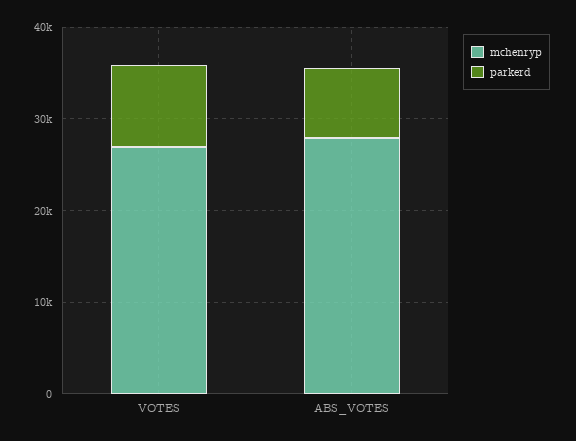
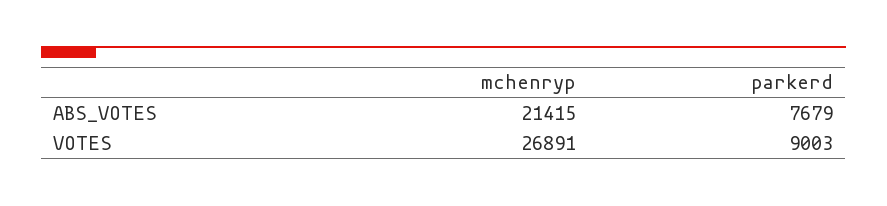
mchenryp, ABS_VOTES: 28000 -> 21415

